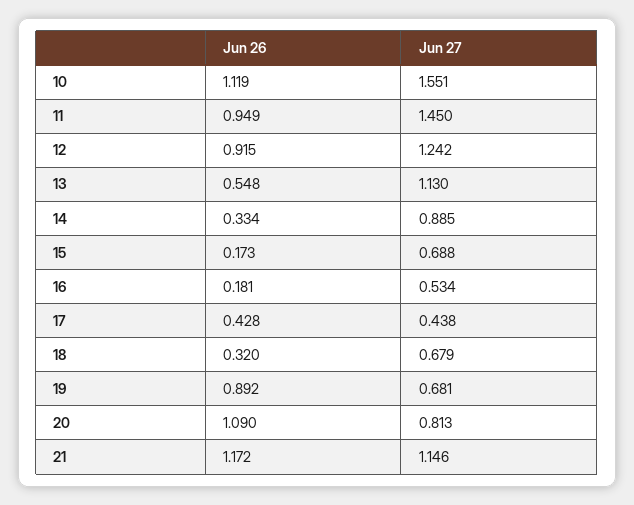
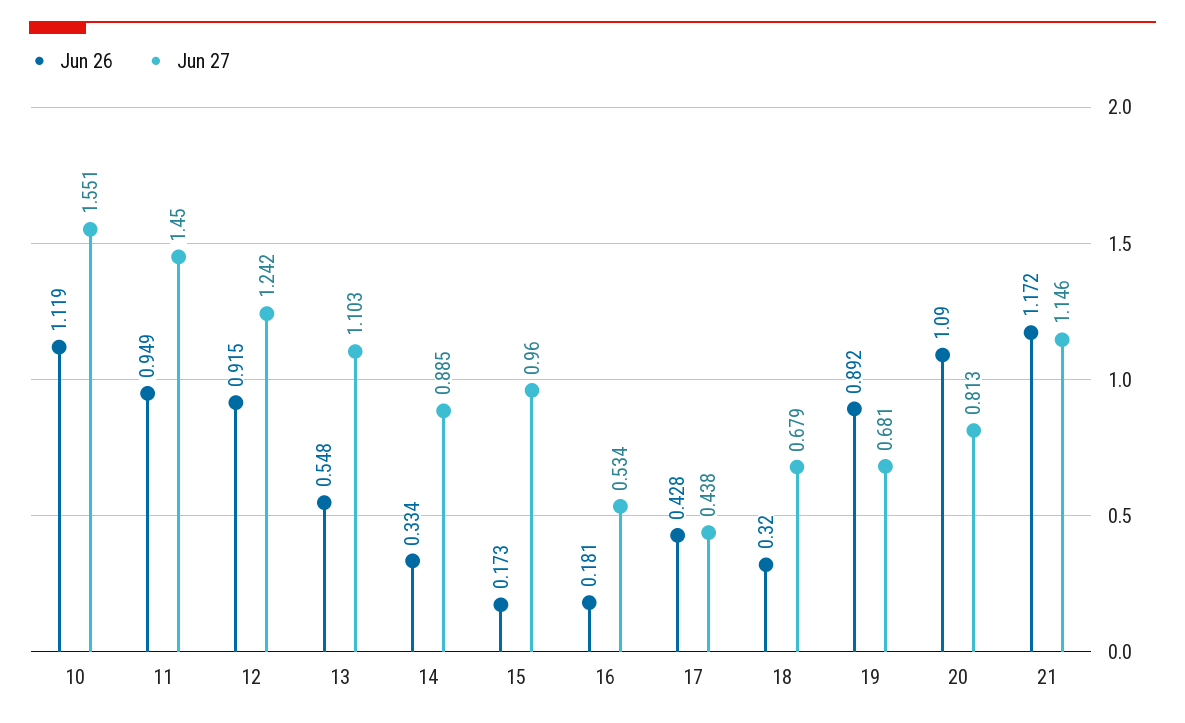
Jun 27, 13: 1.13 -> 1.103
Jun 27, 15: 0.688 -> 0.96

